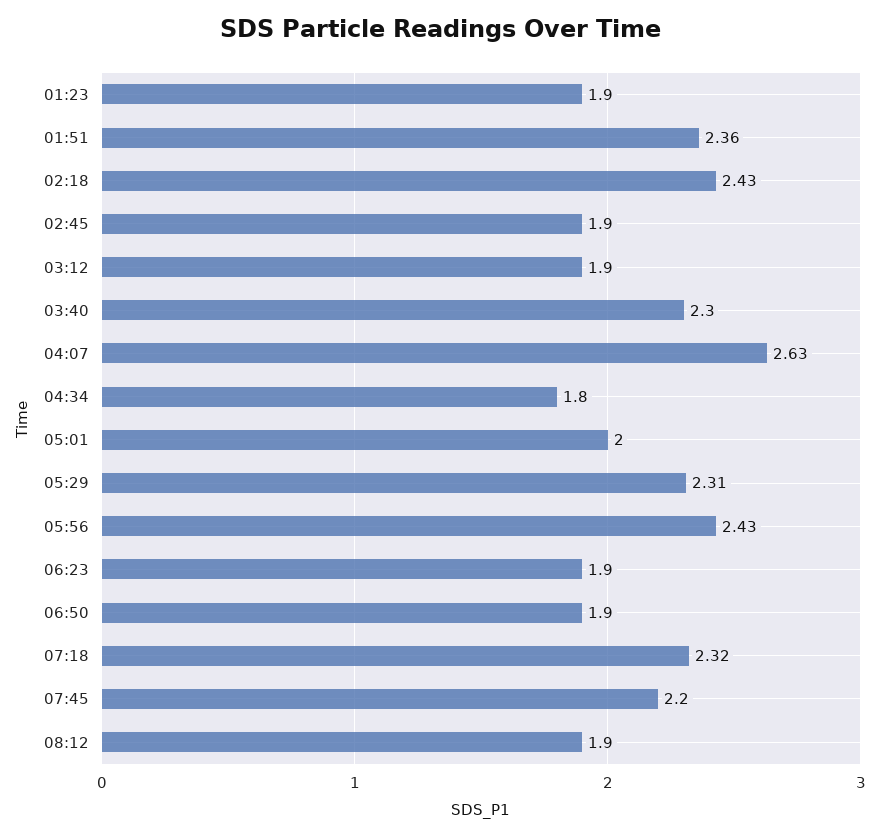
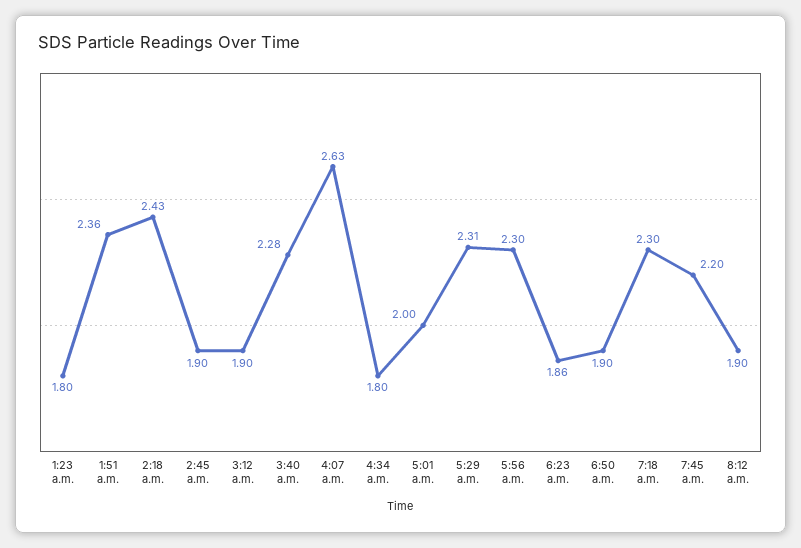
01:23: 1.9 -> 1.8
03:40: 2.3 -> 2.28
05:56: 2.43 -> 2.3
06:23: 1.9 -> 1.86
07:18: 2.32 -> 2.3

